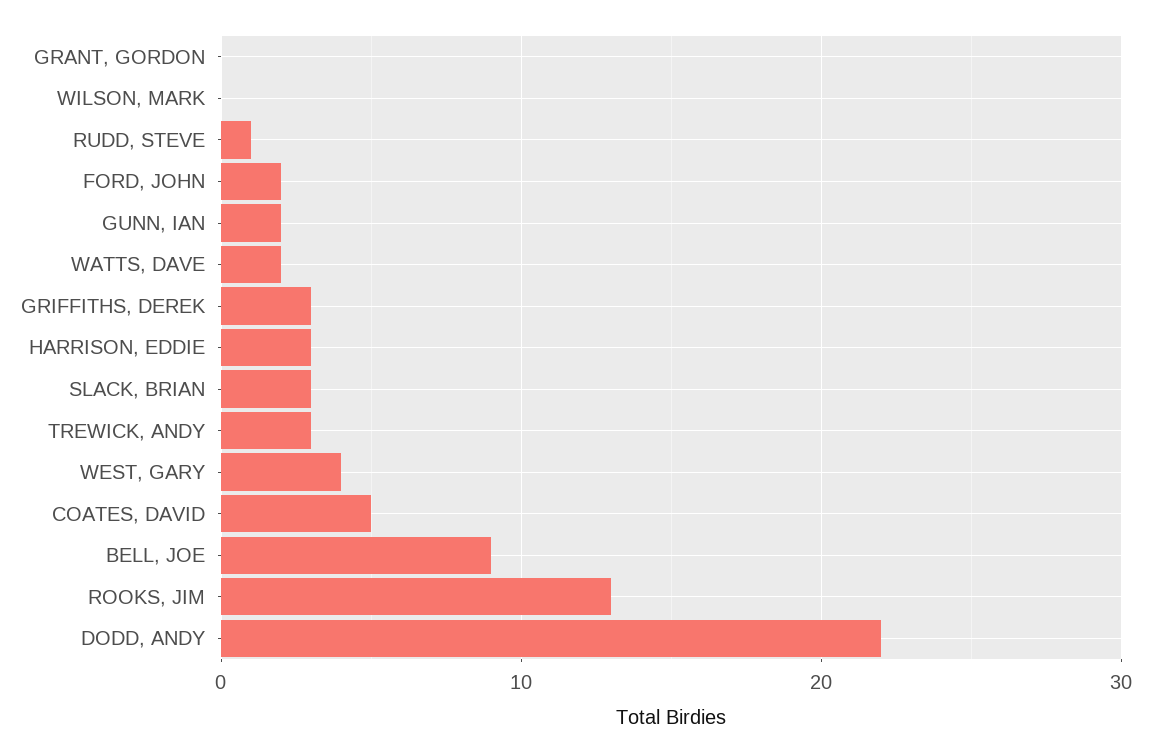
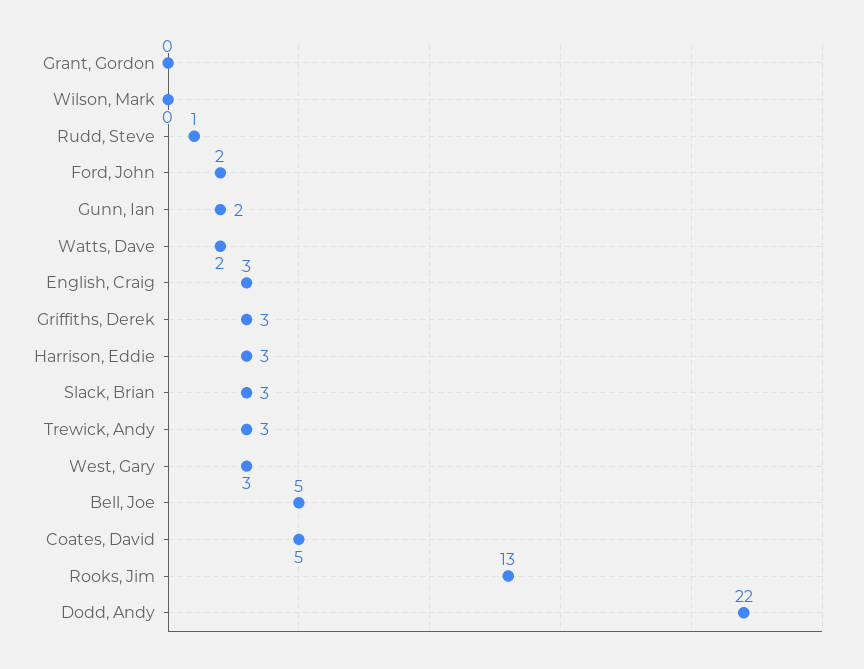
WEST, GARY: 4 -> 3
BELL, JOE: 9 -> 5
English, Craig: none -> 3

